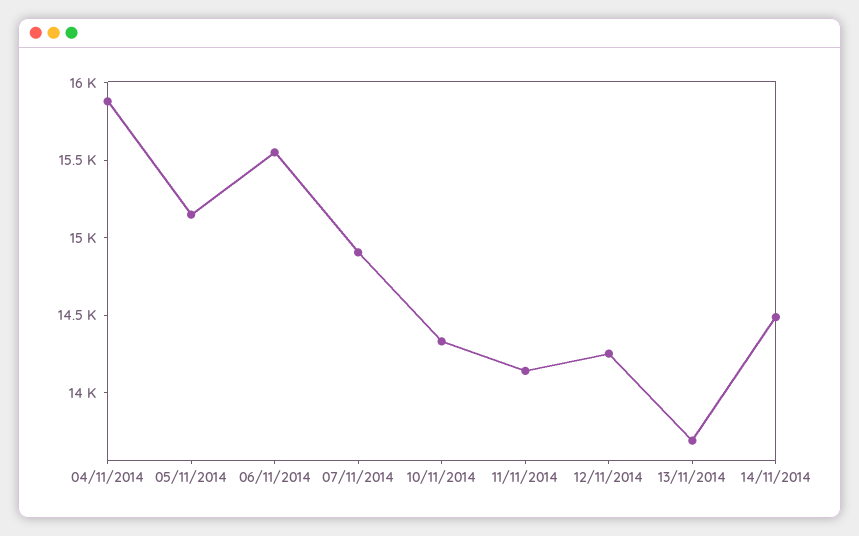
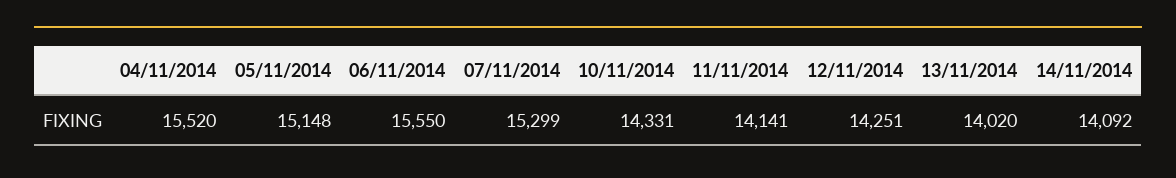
04/11/2014: 15900 -> 15520
07/11/2014: 14900 -> 15299
13/11/2014: 13700 -> 14020
14/11/2014: 14500 -> 14092

